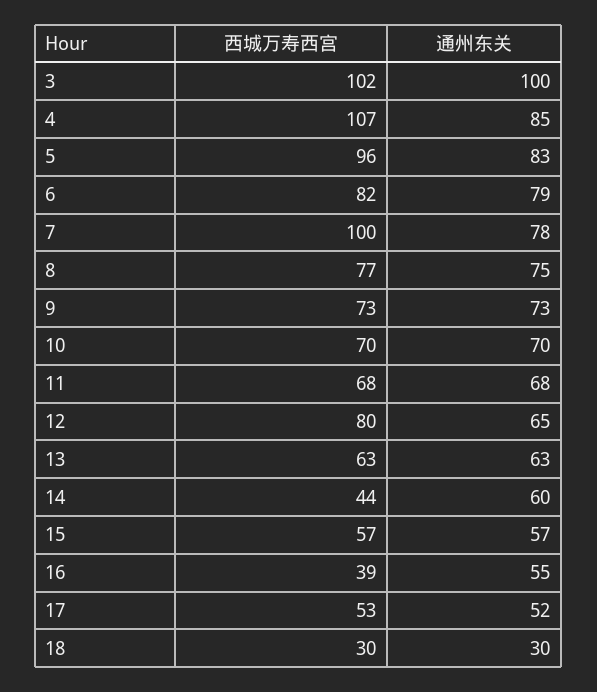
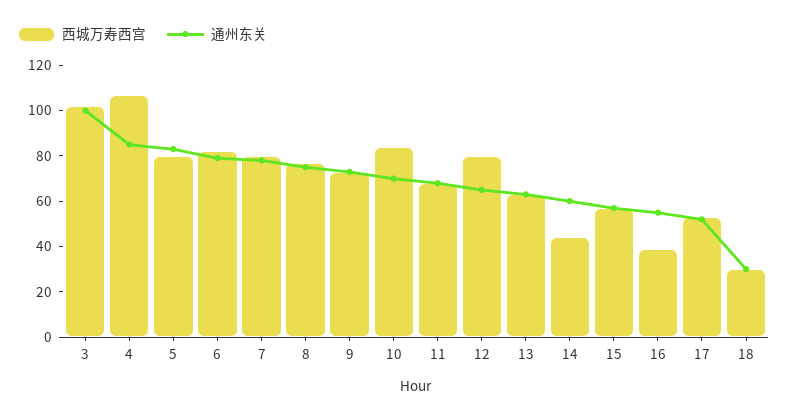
西城万寿西宫, 5: 96 -> 80
西城万寿西宫, 7: 100 -> 80
西城万寿西宫, 10: 70 -> 85

